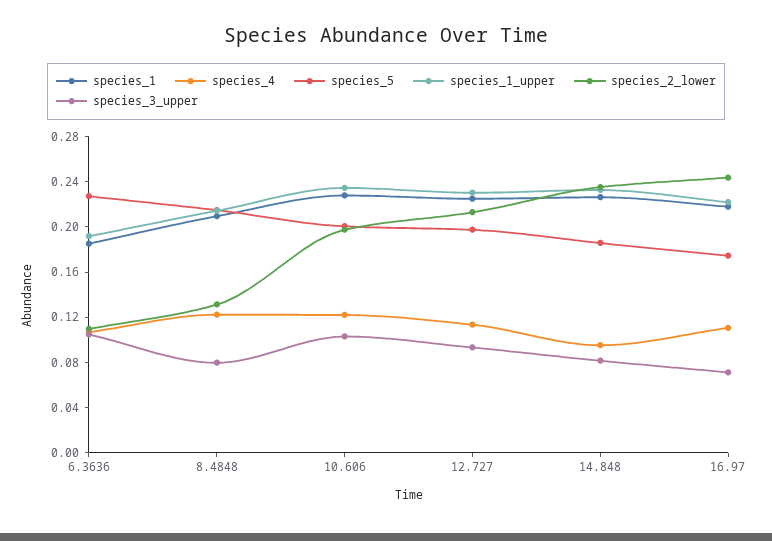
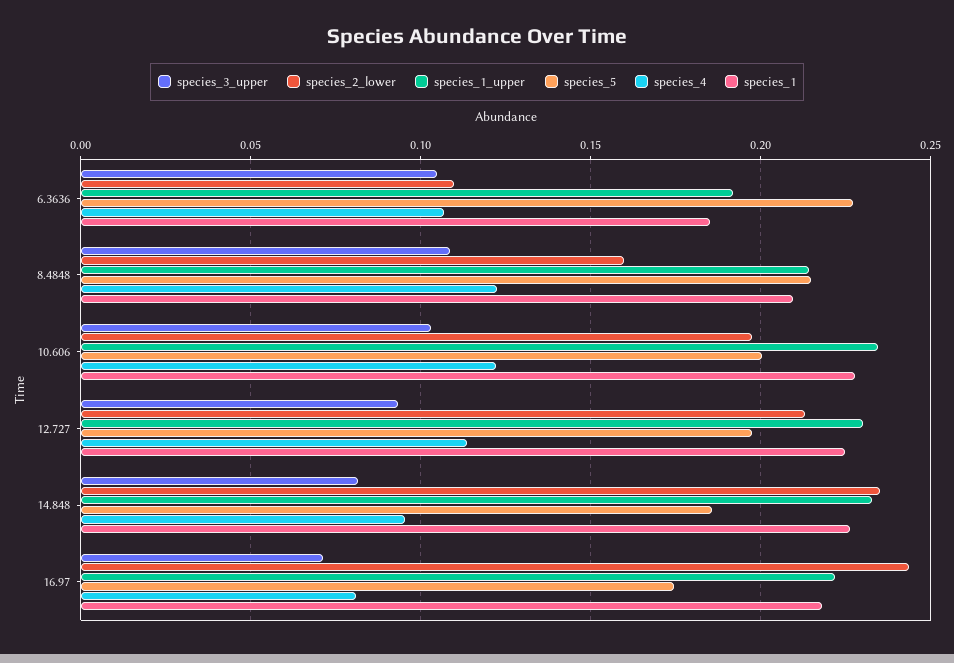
species_2_lower, 8.4848: 0.13 -> 0.16
species_3_upper, 8.4848: 0.08 -> 0.11
species_4, 16.97: 0.11 -> 0.08

